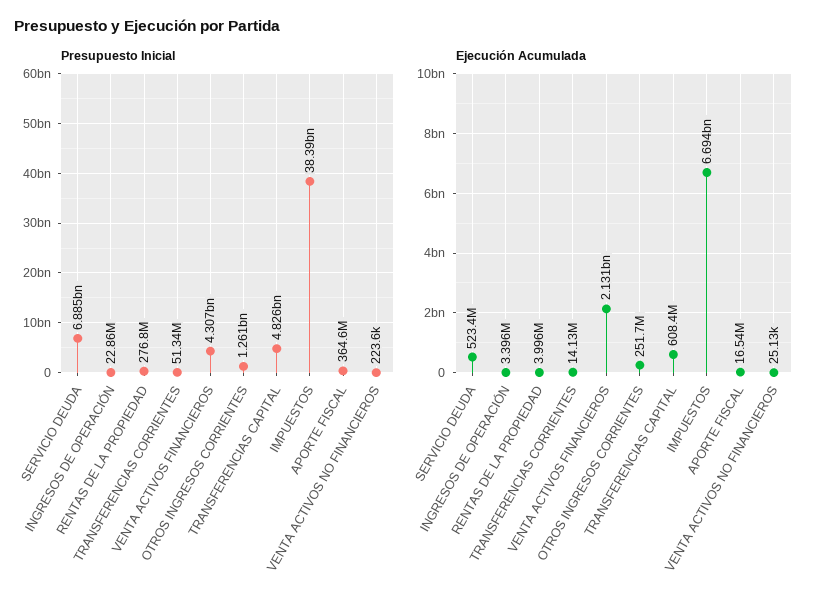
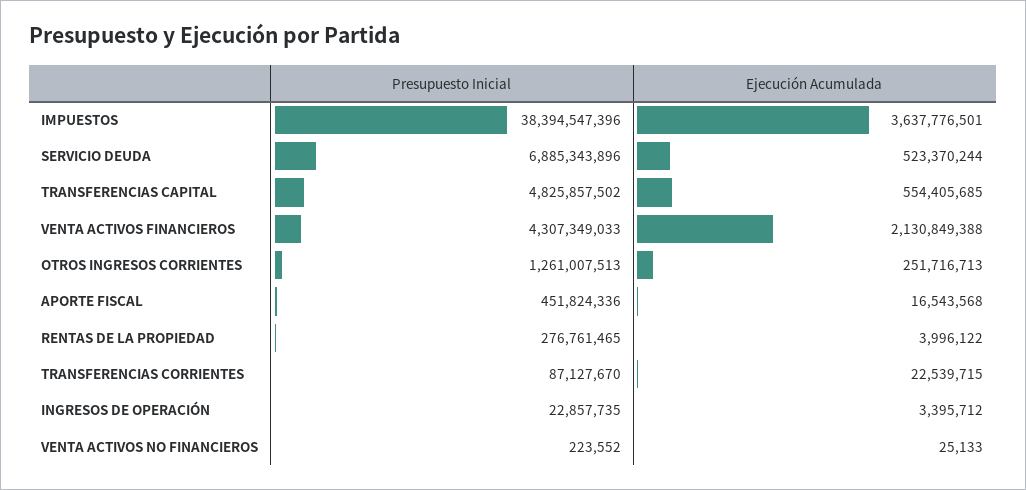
Presupuesto Inicial, TRANSFERENCIAS CORRIENTES: 51340000 -> 87127670
Presupuesto Inicial, APORTE FISCAL: 364600000 -> 451824336
Ejecución Acumulada, TRANSFERENCIAS CORRIENTES: 14130000 -> 22539715
Ejecución Acumulada, TRANSFERENCIAS CAPITAL: 608400000 -> 554405685
Ejecución Acumulada, IMPUESTOS: 6694000000 -> 3637776501

